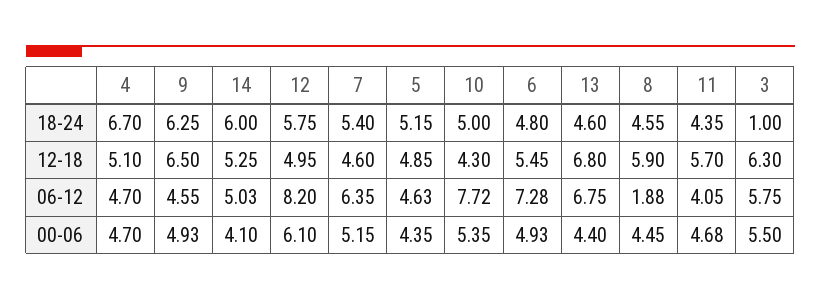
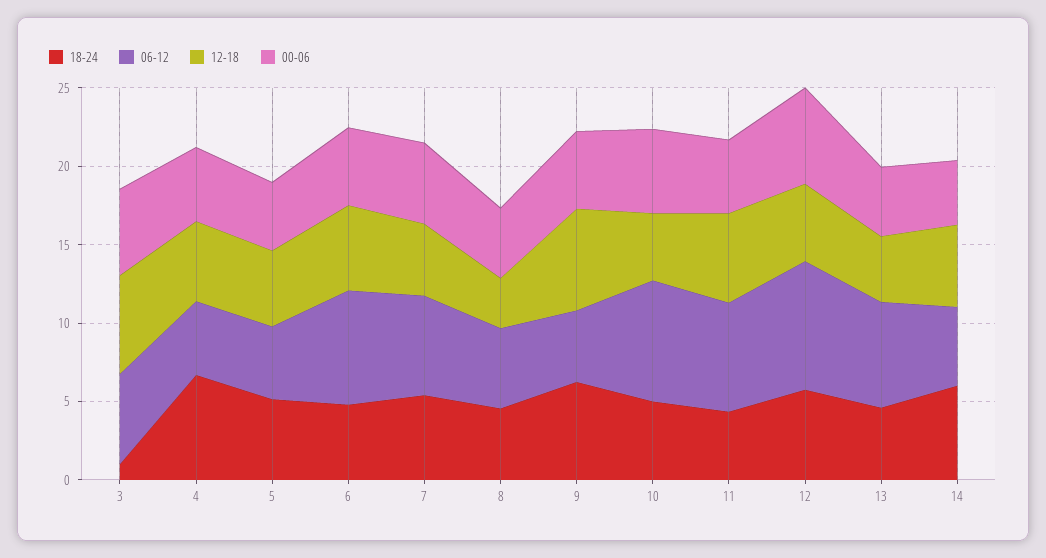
12-18, 13: 6.8 -> 4
12-18, 8: 5.9 -> 3
06-12, 8: 1.88 -> 5
06-12, 11: 4.05 -> 7

